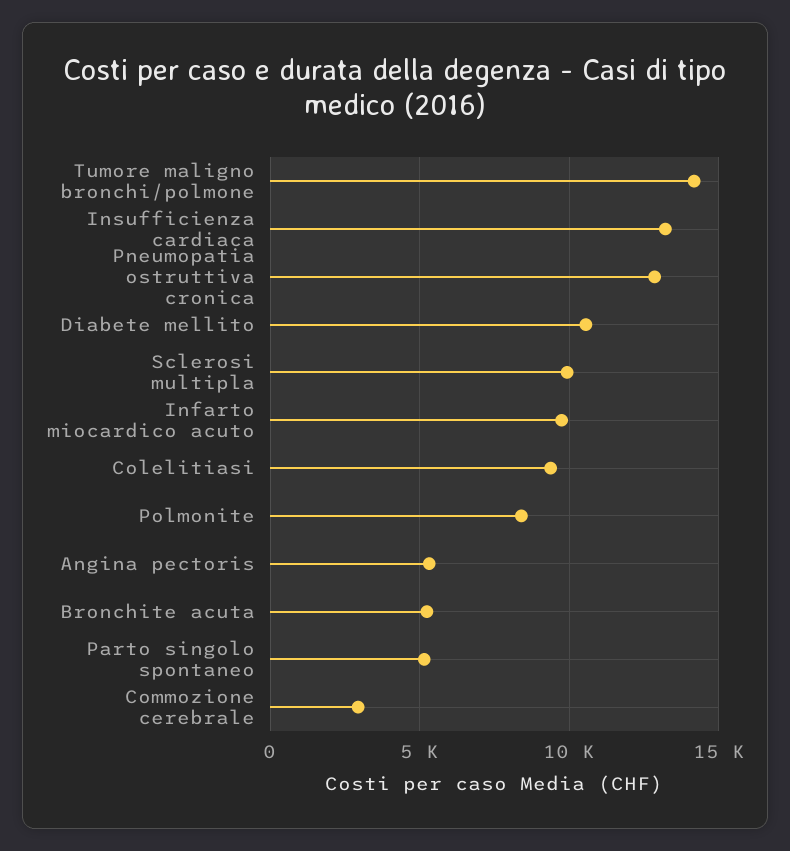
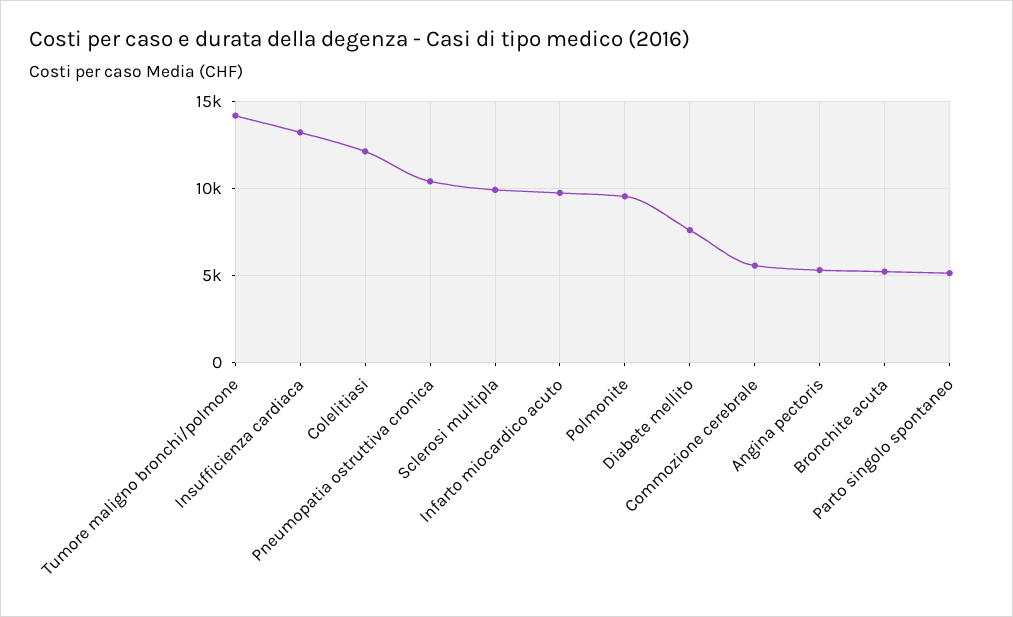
Pneumopatia ostruttiva cronica: 13000 -> 10500
Diabete mellito: 10500 -> 7500
Colelitiasi: 9500 -> 12000
Polmonite: 8500 -> 9500
Commozione cerebrale: 3000 -> 5500

